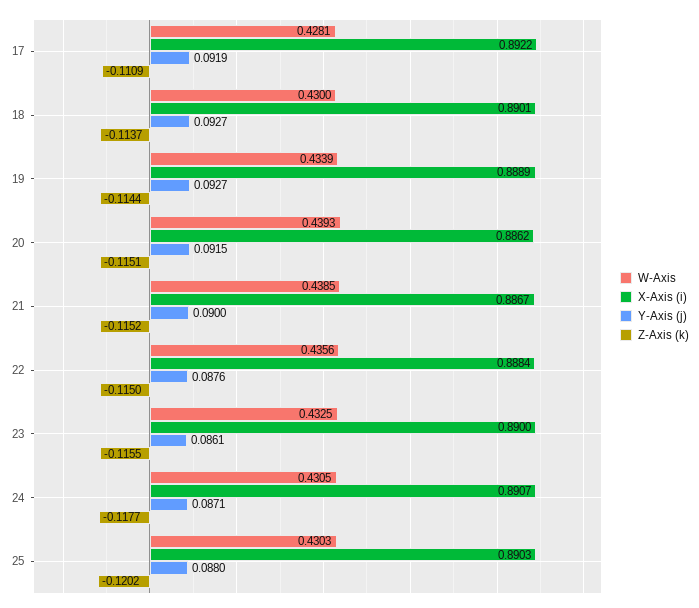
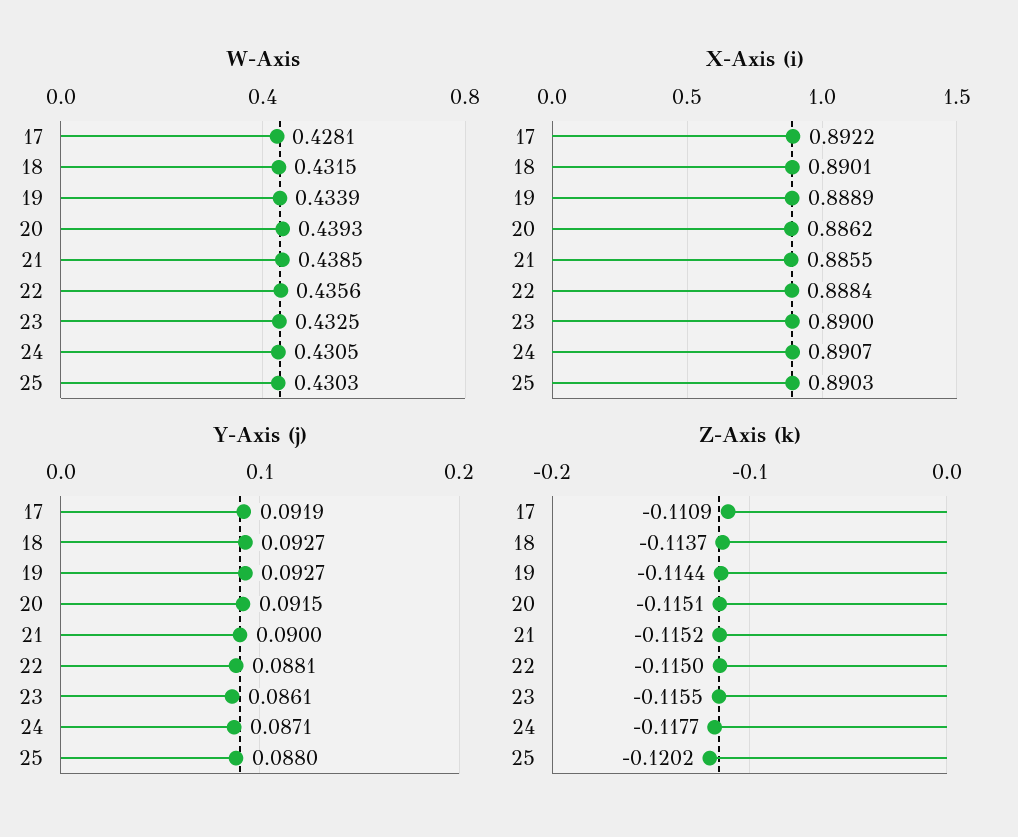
W-Axis, 18: 0.43 -> 0.4315
X-Axis (i), 21: 0.8867 -> 0.8855
Y-Axis (j), 22: 0.0876 -> 0.0881

